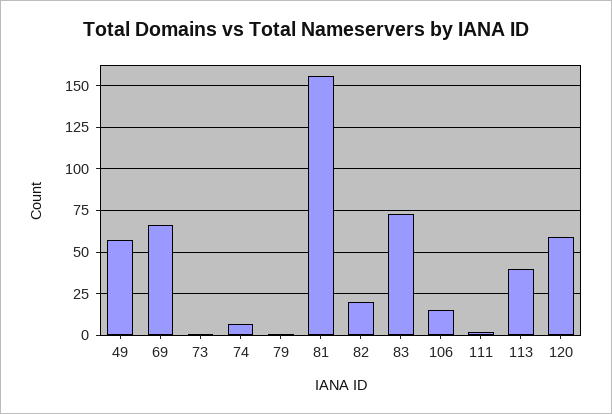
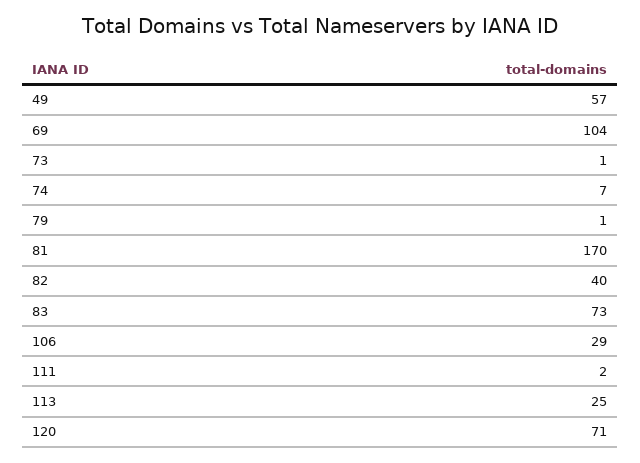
69: 65 -> 104
81: 155 -> 170
82: 20 -> 40
106: 15 -> 29
113: 40 -> 25
120: 60 -> 71

